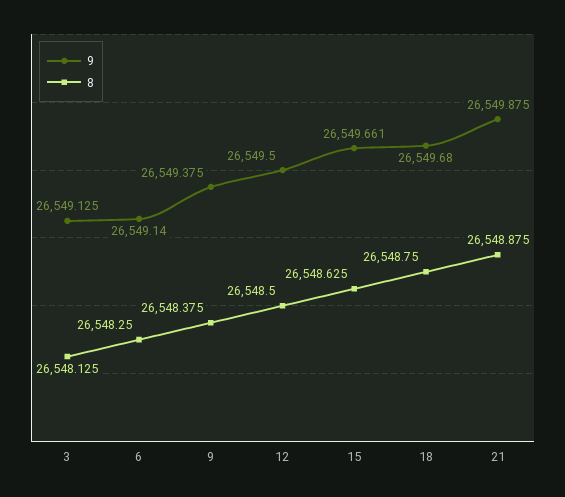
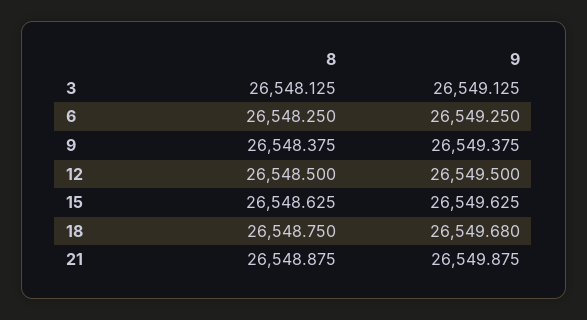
9, 6: 26549.14 -> 26549.25
9, 15: 26549.661 -> 26549.625

